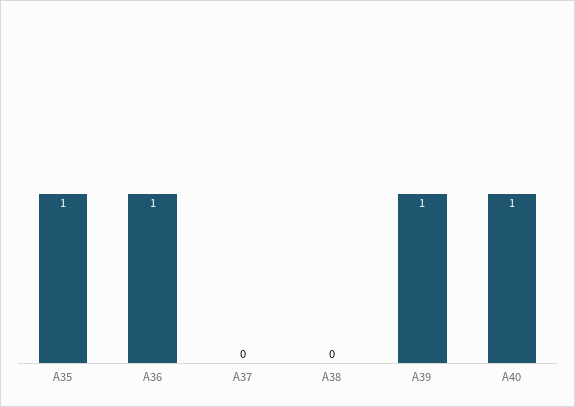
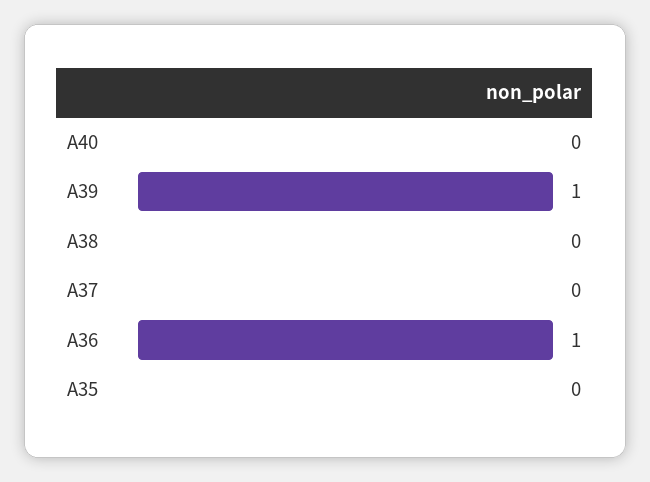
A35: 1 -> 0
A40: 1 -> 0

